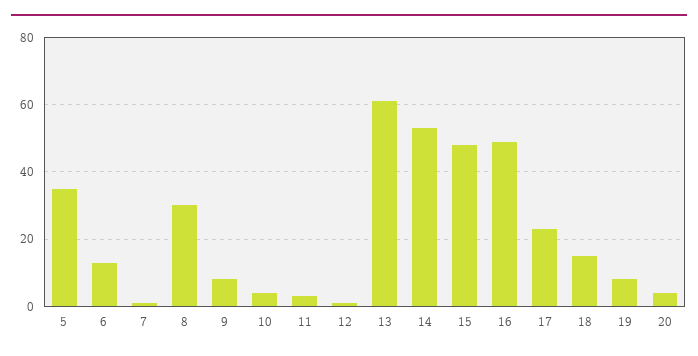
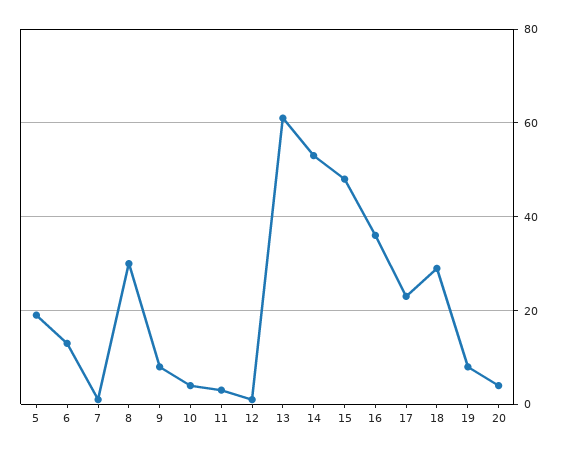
5: 35 -> 20
16: 50 -> 35
18: 15 -> 30

